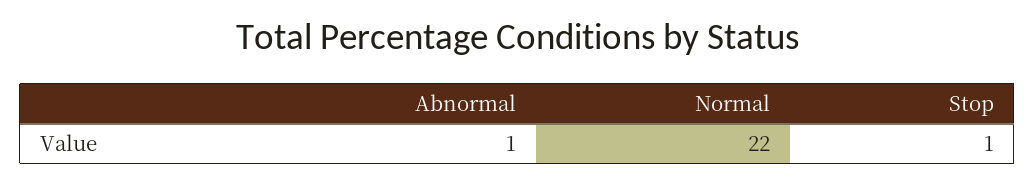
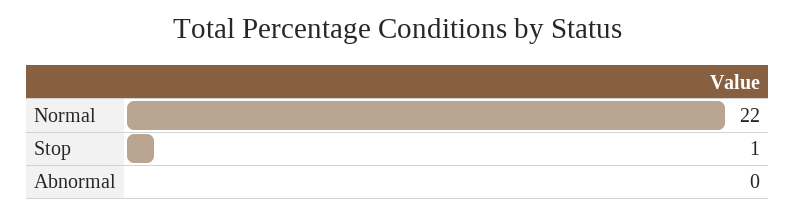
Abnormal: 1 -> 0

